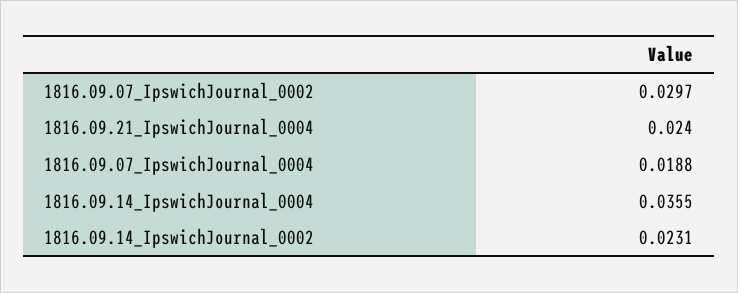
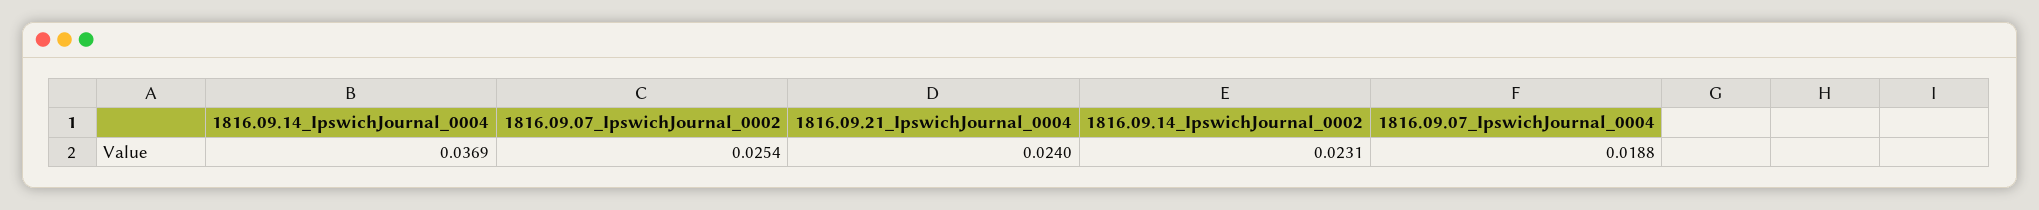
1816.09.07_IpswichJournal_0002: 0.0297 -> 0.0254
1816.09.14_IpswichJournal_0004: 0.0355 -> 0.0369

